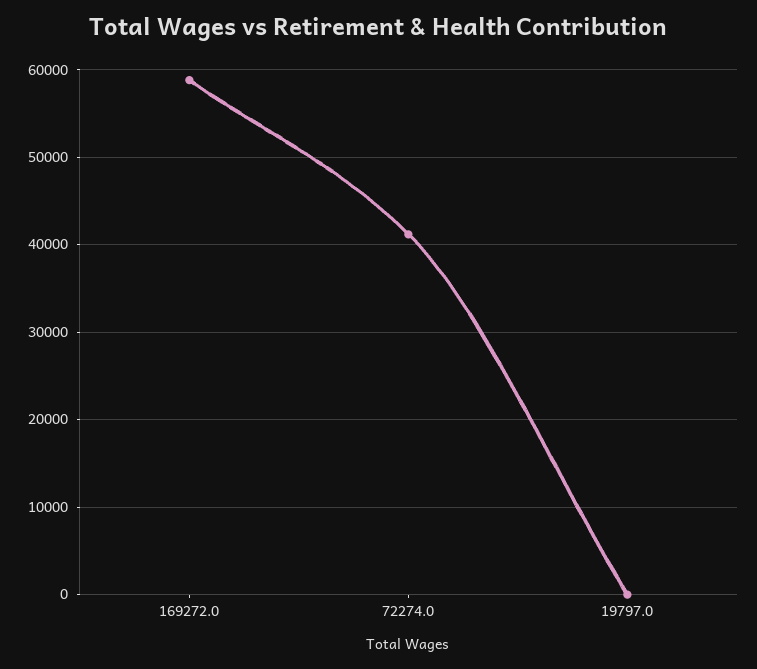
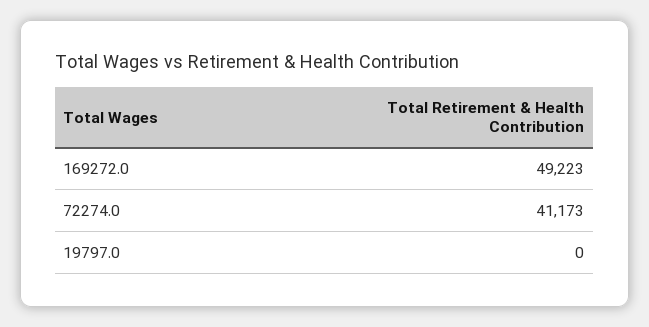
169272.0: 59000 -> 49223

